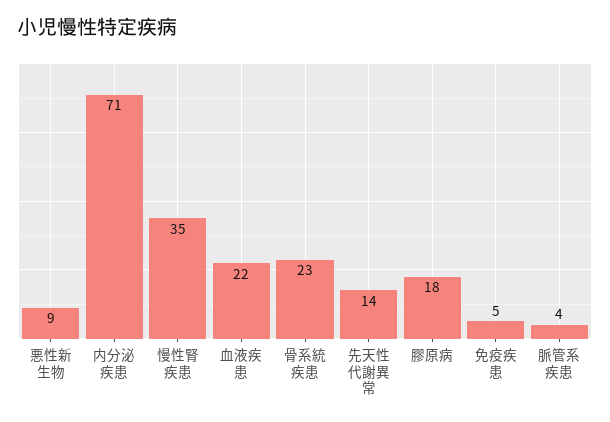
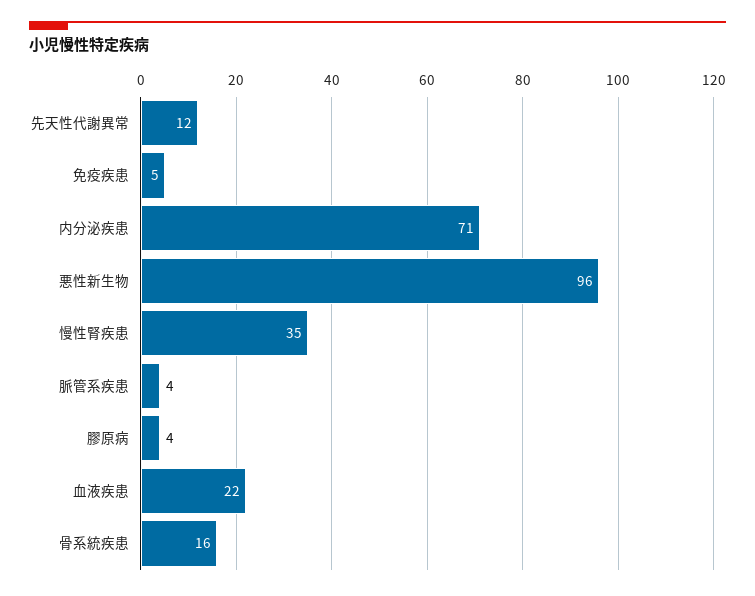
悪性新生物: 9 -> 96
骨系統疾患: 23 -> 16
先天性代謝異常: 14 -> 12
膠原病: 18 -> 4

